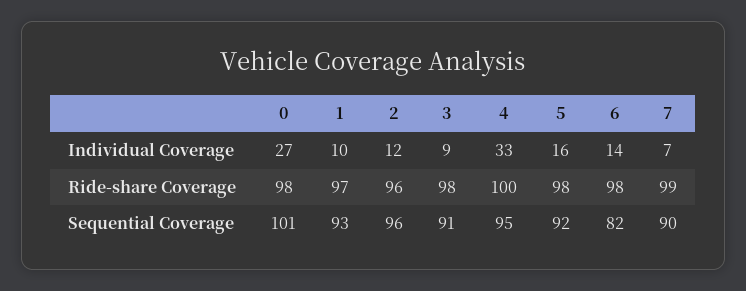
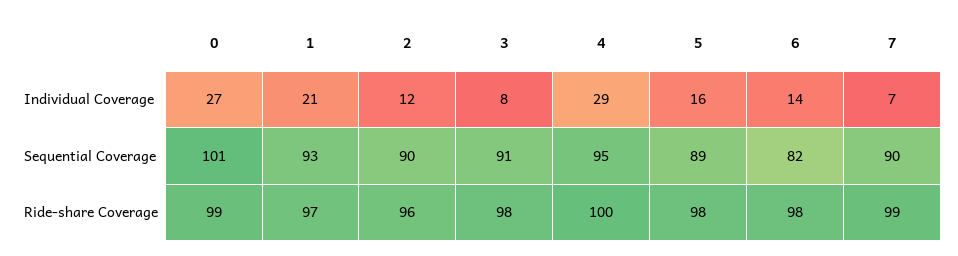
1, Individual Coverage: 10 -> 21
3, Individual Coverage: 9 -> 8
4, Individual Coverage: 33 -> 29
0, Ride-share Coverage: 98 -> 99
2, Sequential Coverage: 96 -> 90
5, Sequential Coverage: 92 -> 89

